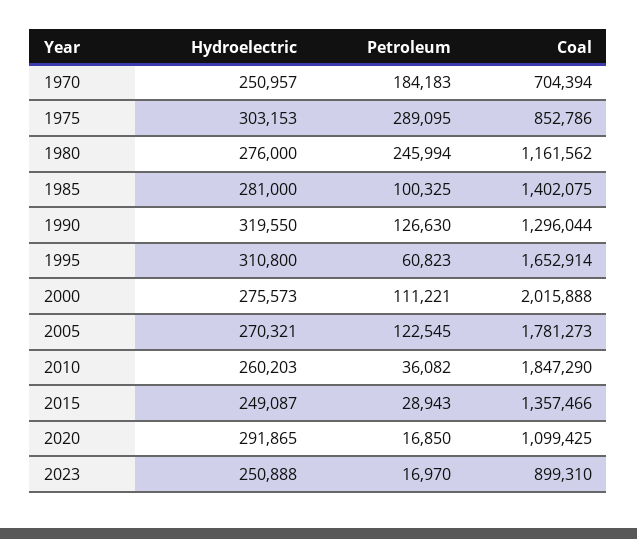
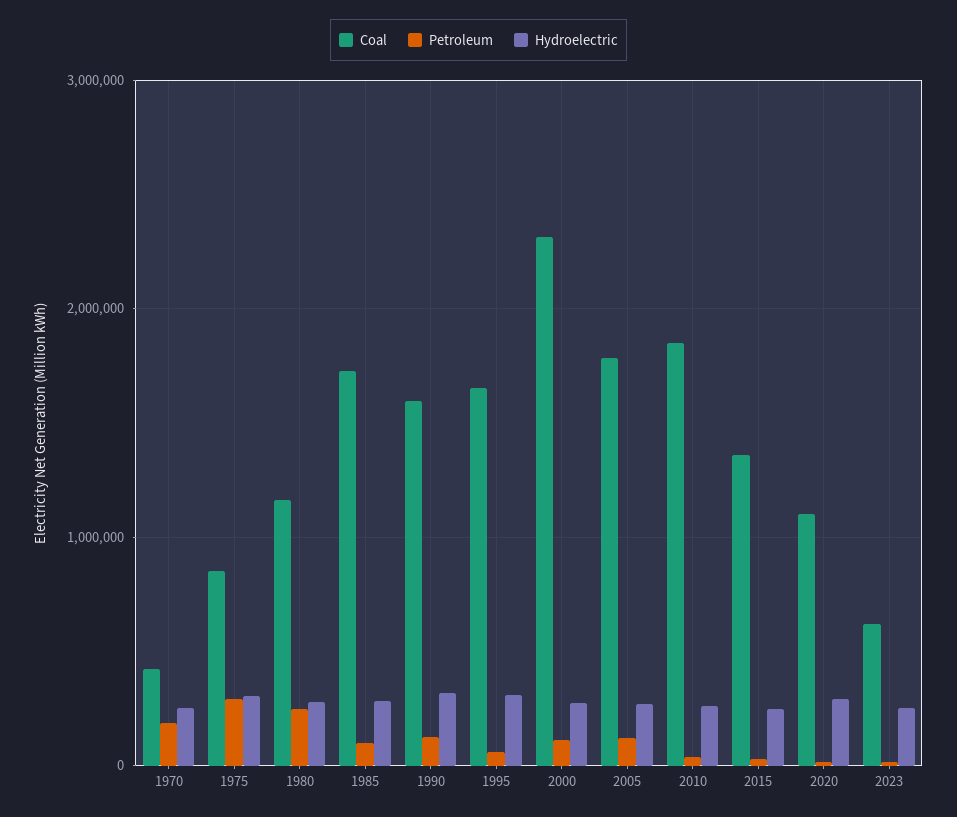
Coal, 1970: 704394 -> 400000
Coal, 1985: 1402075 -> 1700000
Coal, 1990: 1296044 -> 1600000
Coal, 2000: 2015888 -> 2300000
Coal, 2023: 899310 -> 600000

